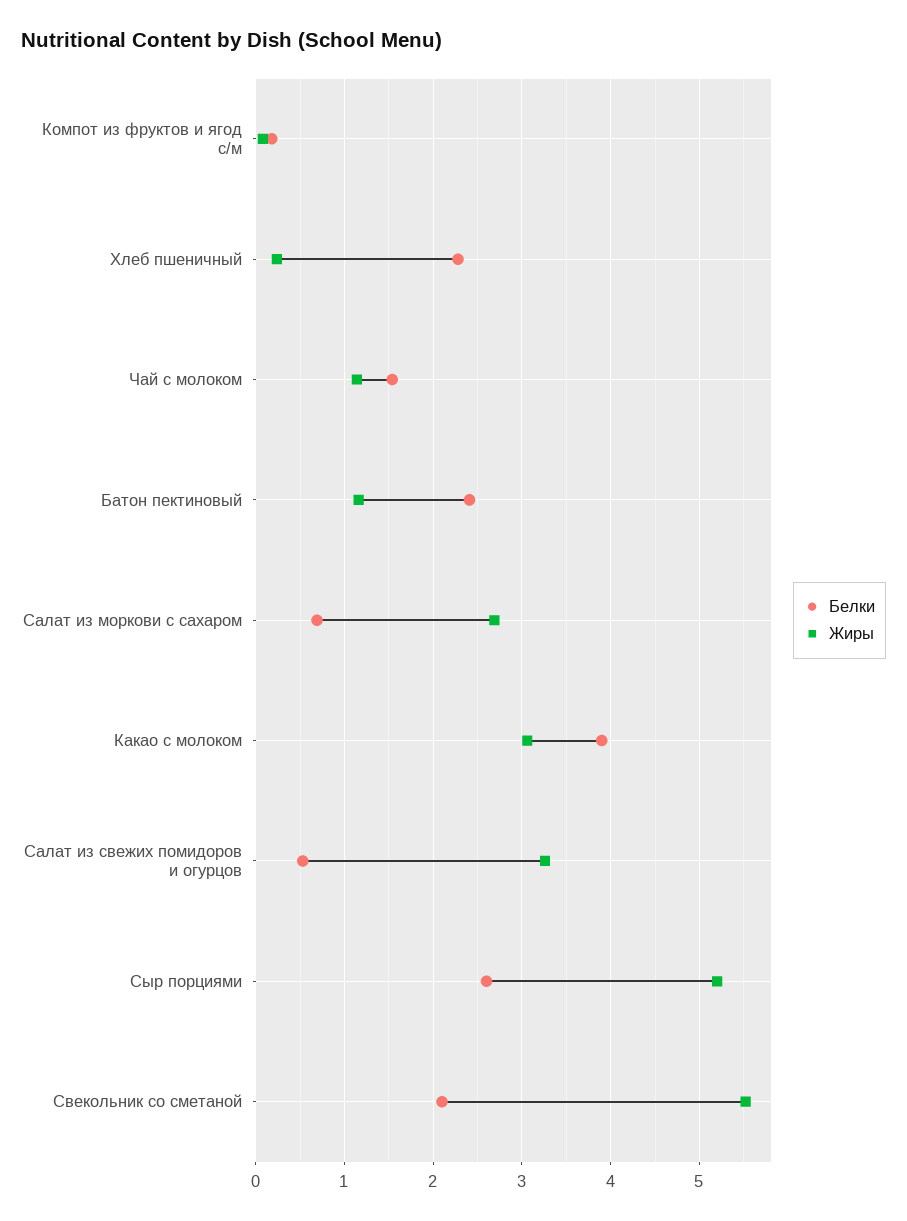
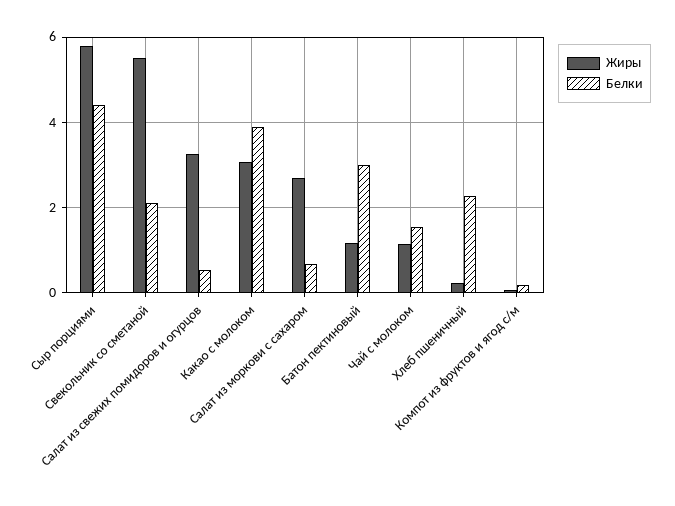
Белки, Батон пектиновый: 2.4 -> 3
Белки, Сыр порциями: 2.6 -> 4.4
Жиры, Сыр порциями: 5.2 -> 5.8

